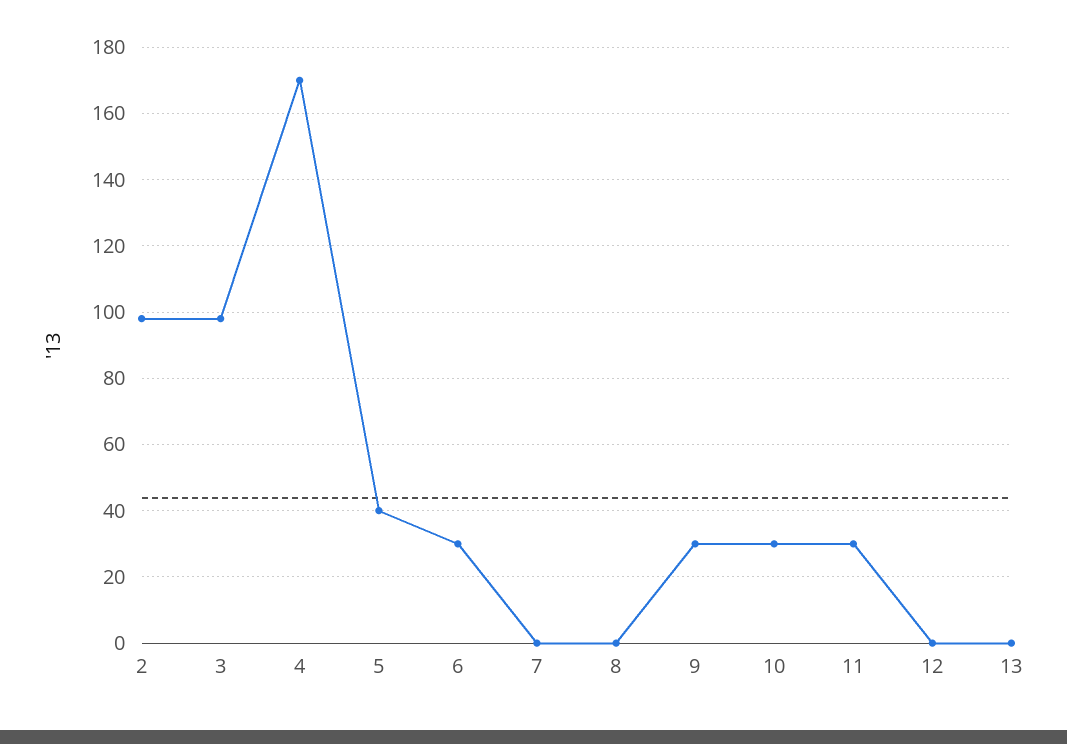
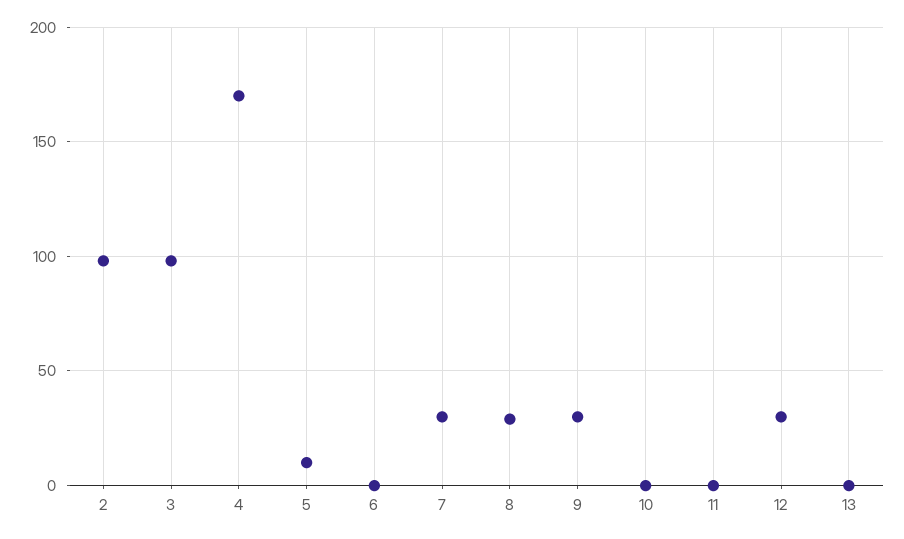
5: 40 -> 10
6: 30 -> 0
7: 0 -> 30
8: 0 -> 30
10: 30 -> 0
11: 30 -> 0
12: 0 -> 30

